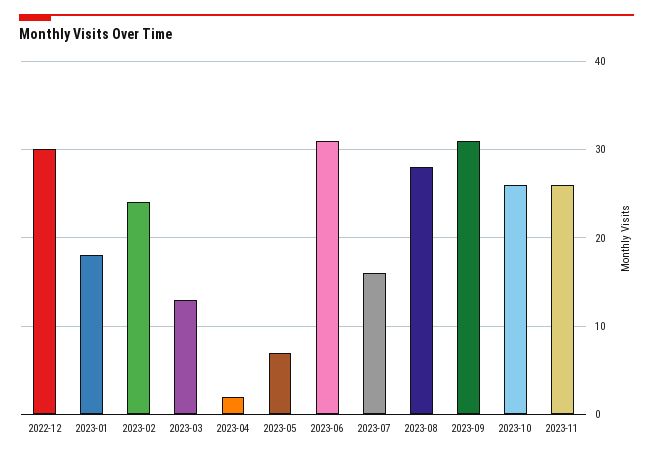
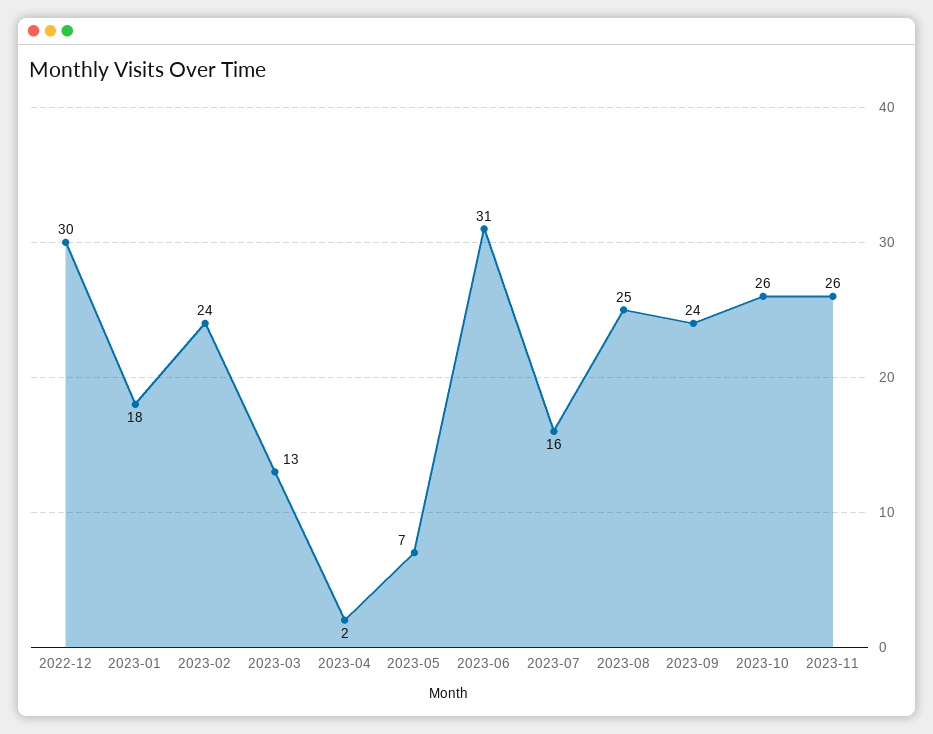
2023-08: 28 -> 25
2023-09: 31 -> 24

